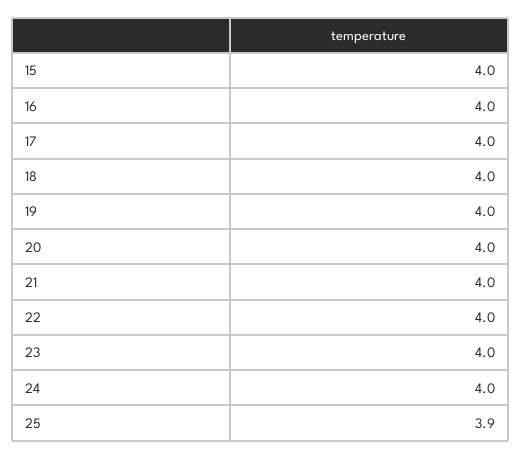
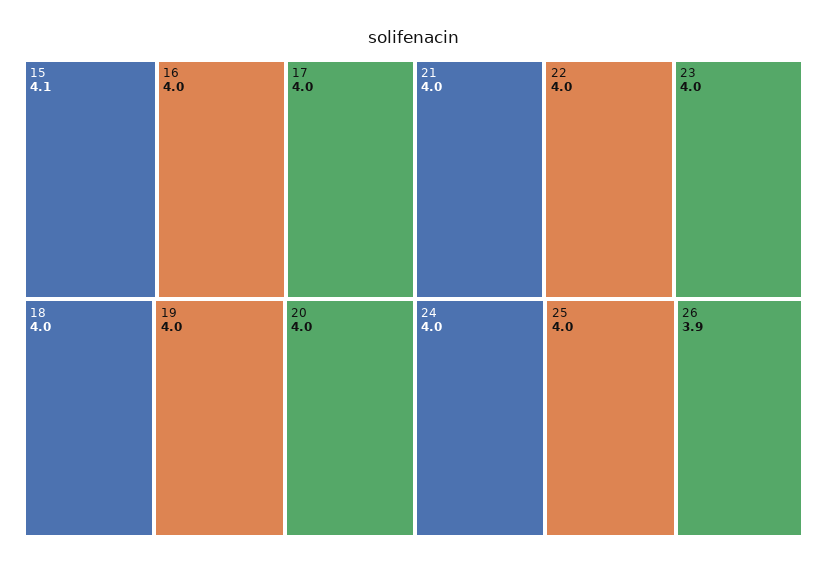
15: 4 -> 4.1
25: 3.9 -> 4
26: none -> 3.9

